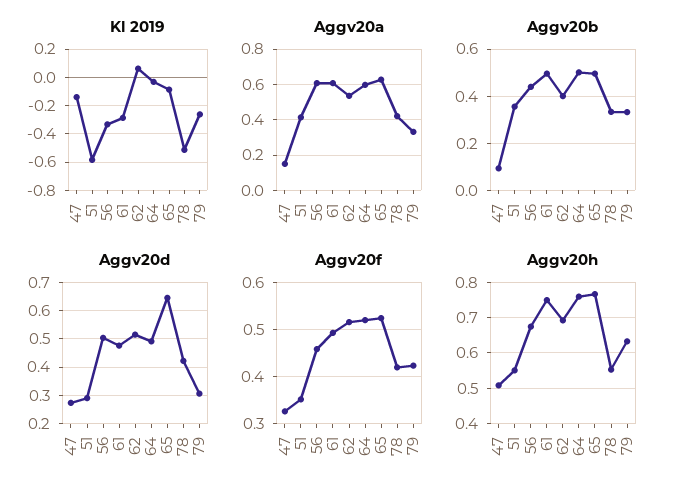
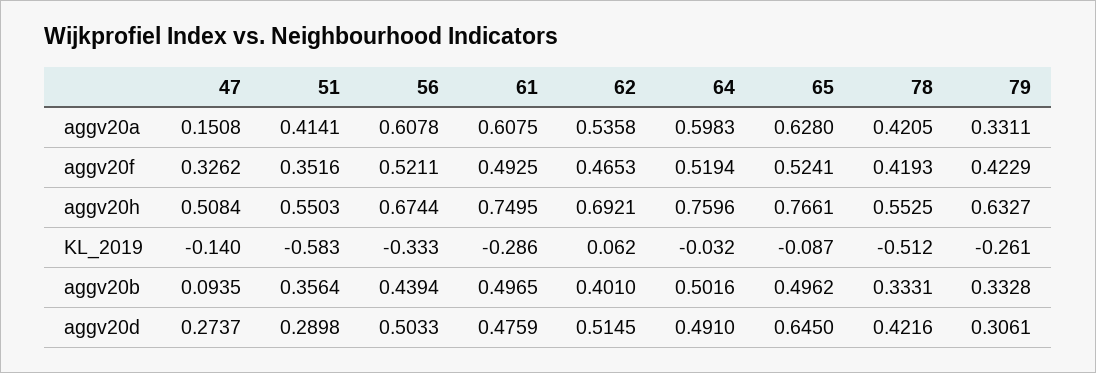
Aggv20f, 56: 0.46 -> 0.5211
Aggv20f, 62: 0.52 -> 0.4653

